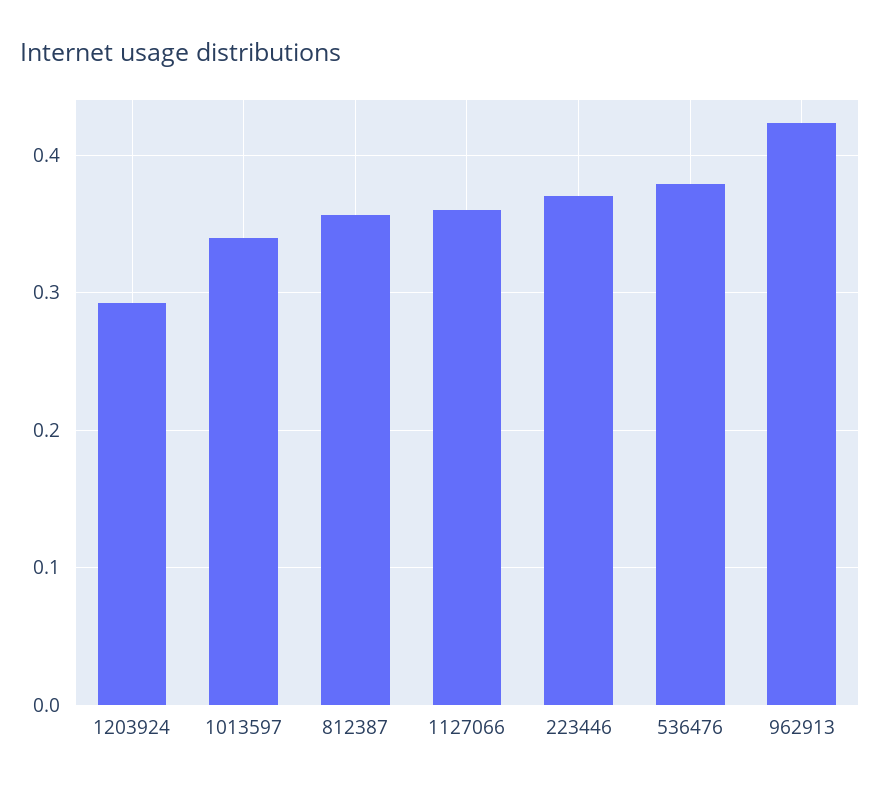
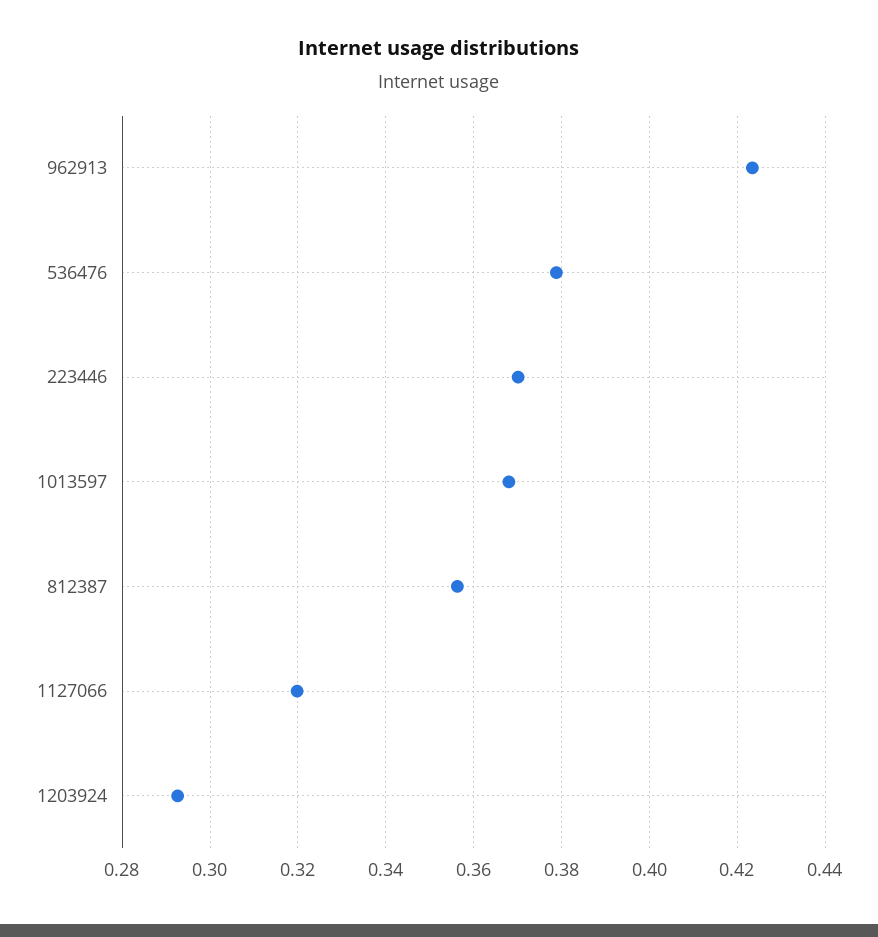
1013597: 0.34 -> 0.368
1127066: 0.36 -> 0.32

